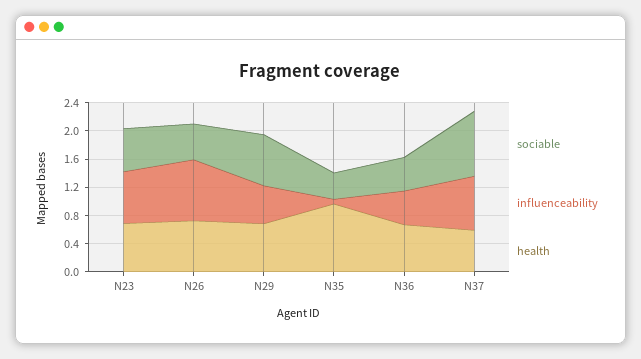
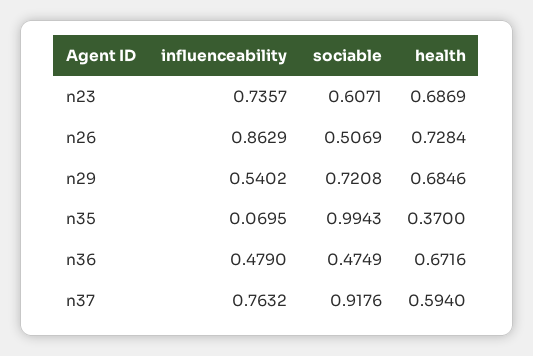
sociable, N35: 0.4 -> 0.9943
health, N35: 1 -> 0.37

